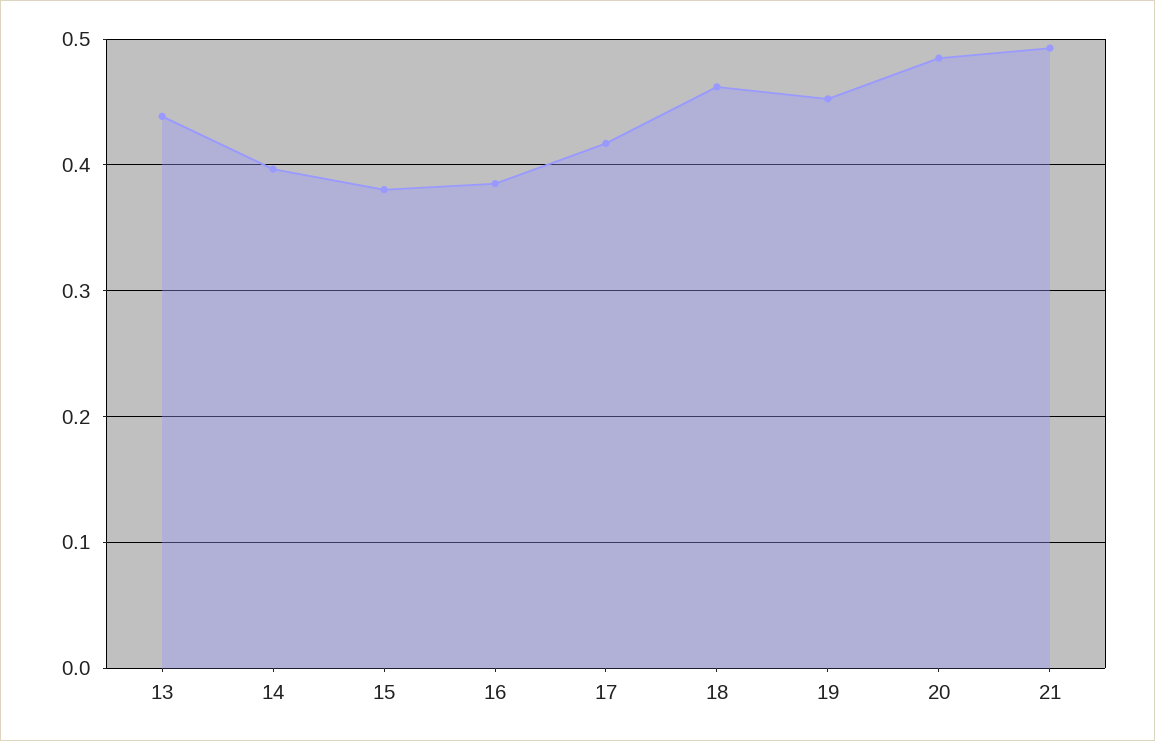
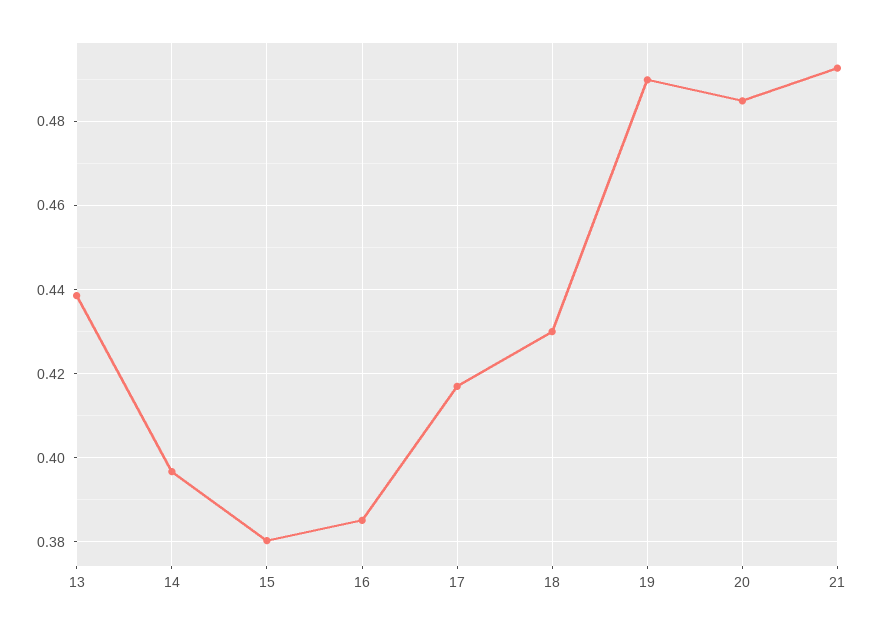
18: 0.46 -> 0.43
19: 0.45 -> 0.49

